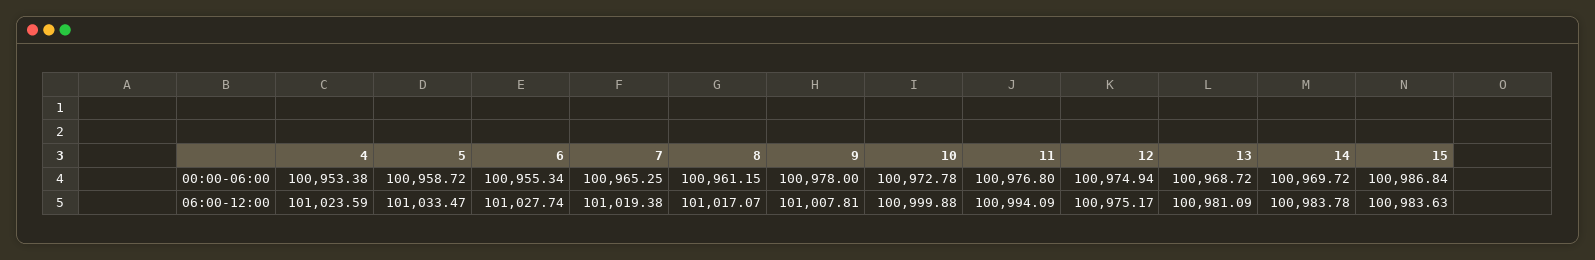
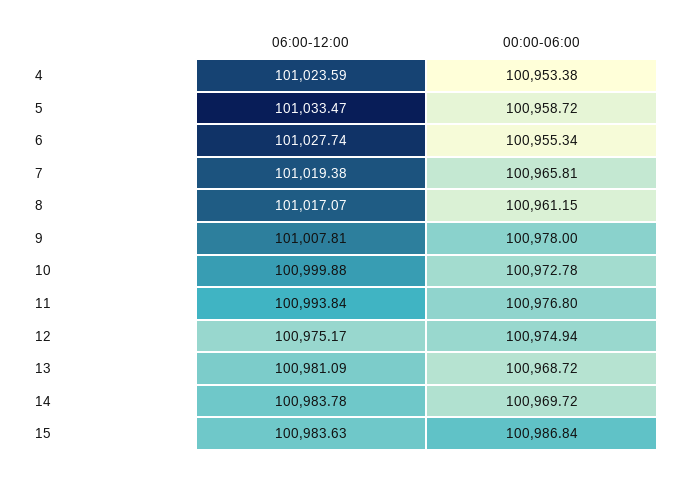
7, 00:00-06:00: 100965.25 -> 100965.81
11, 06:00-12:00: 100994.09 -> 100993.84

